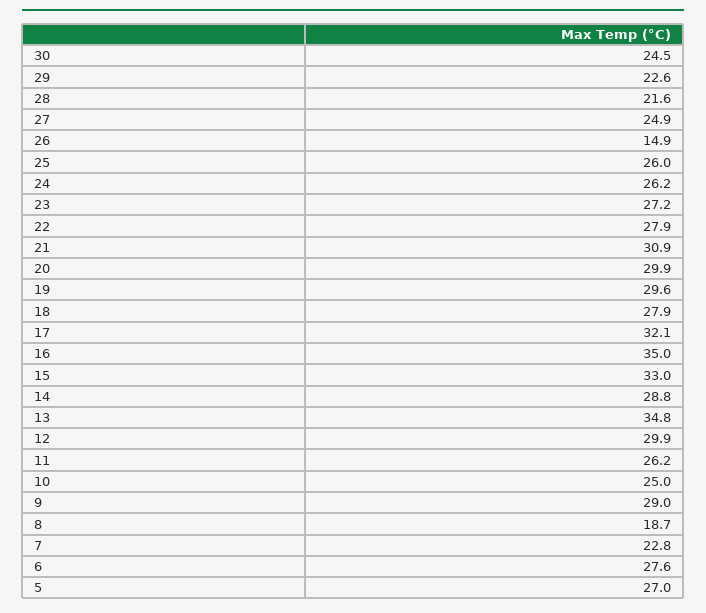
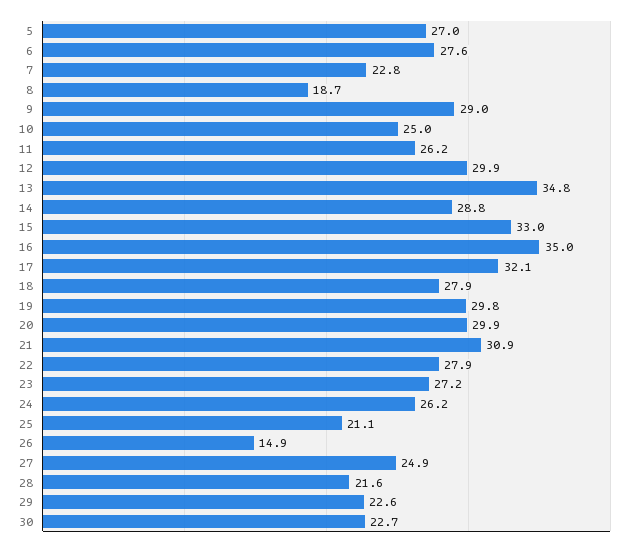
30: 24.5 -> 22.7
25: 26 -> 21.1
19: 29.6 -> 29.8

